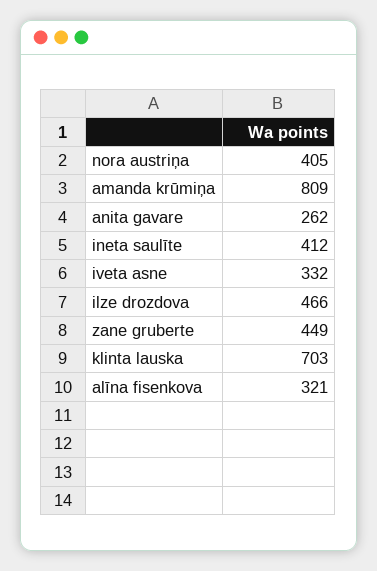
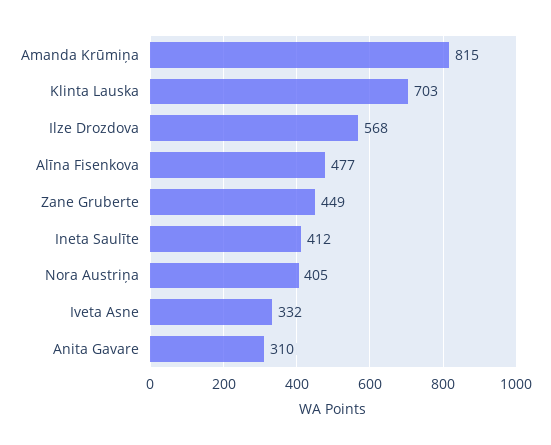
amanda krūmiņa: 809 -> 815
anita gavare: 262 -> 310
ilze drozdova: 466 -> 568
alīna fisenkova: 321 -> 477

